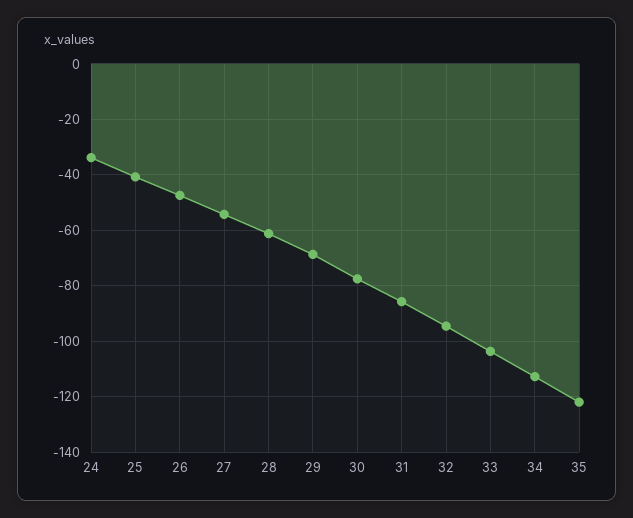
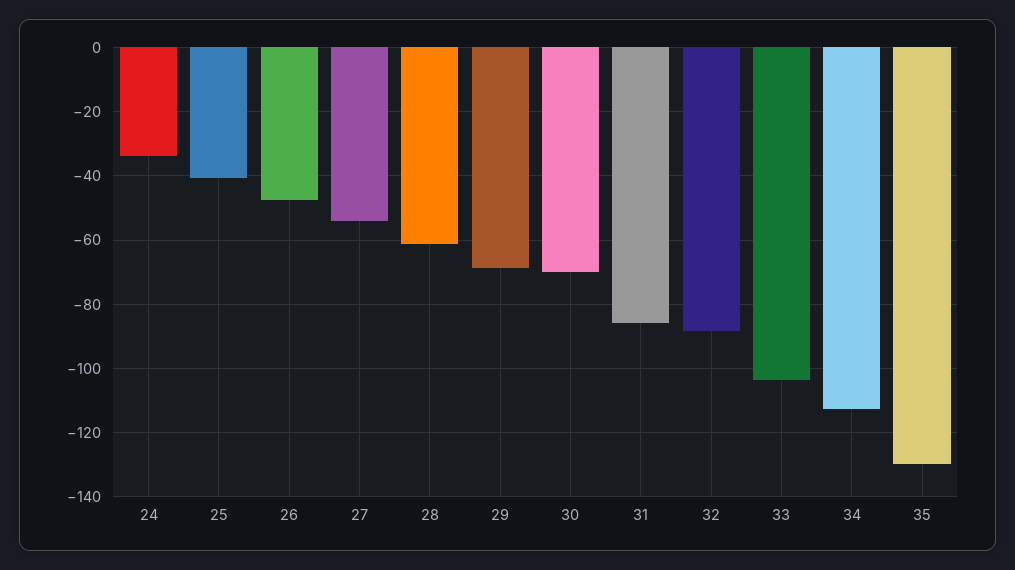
30: -77.5 -> -70
32: -95 -> -88
35: -122.5 -> -130

